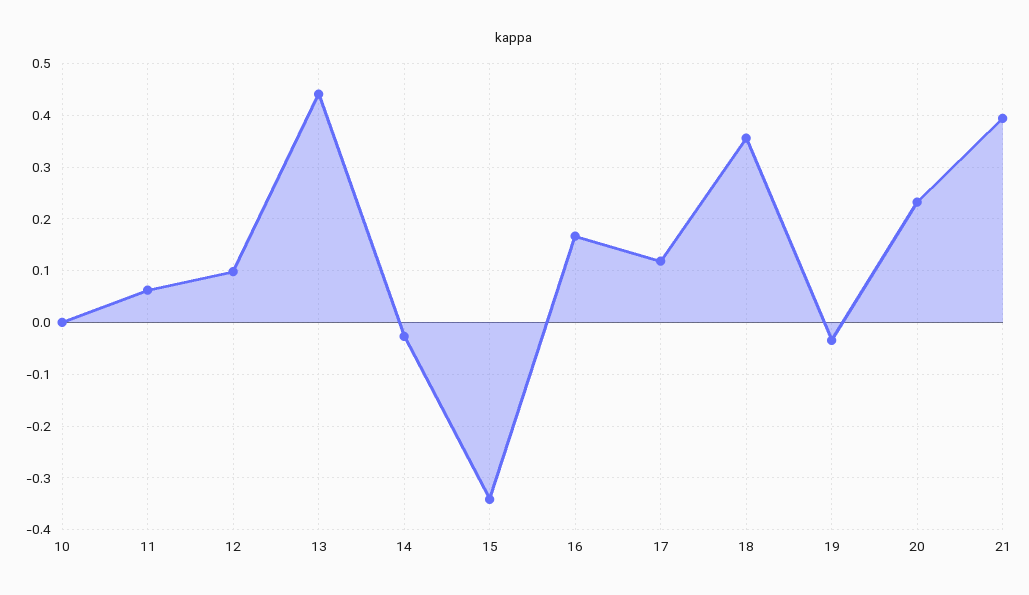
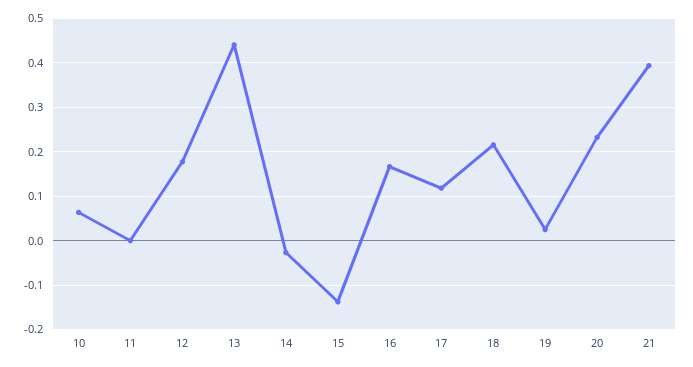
10: 0 -> 0.06
11: 0.06 -> 0
12: 0.1 -> 0.18
15: -0.34 -> -0.14
18: 0.36 -> 0.22
19: -0.04 -> 0.02

